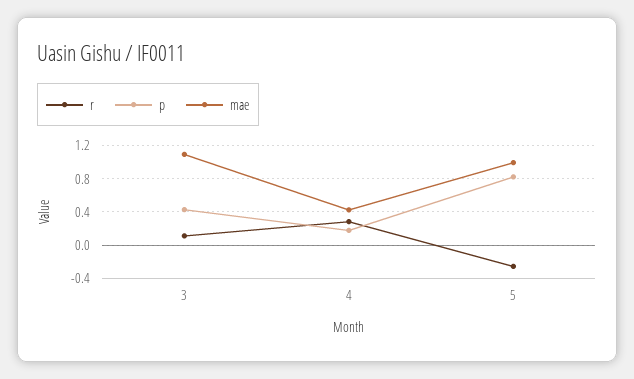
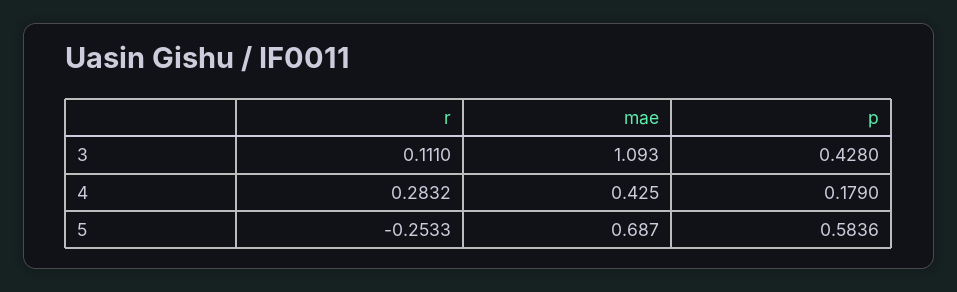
p, 5: 0.8 -> 0.5836
mae, 5: 1 -> 0.687

